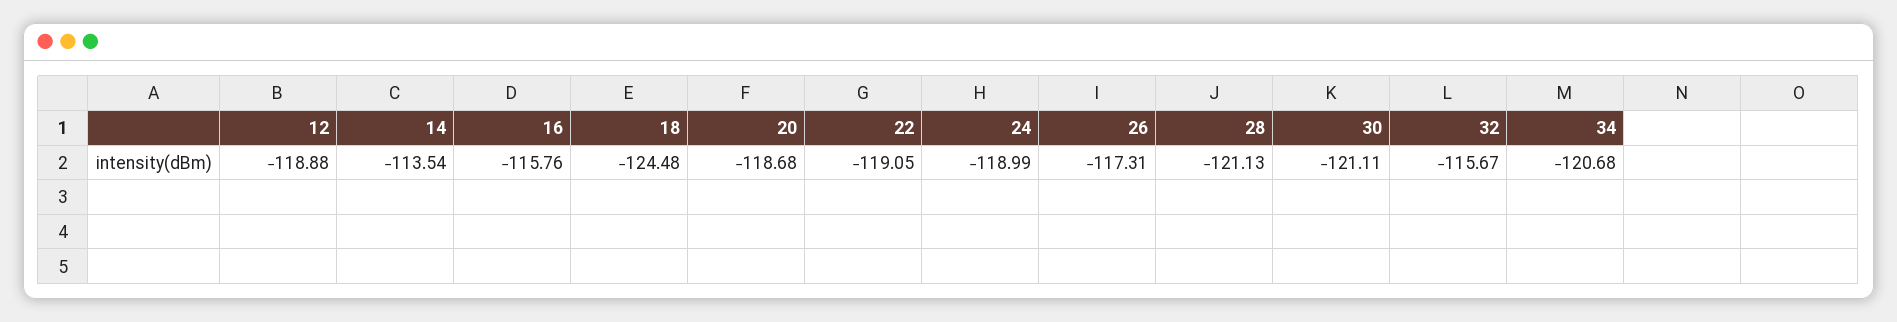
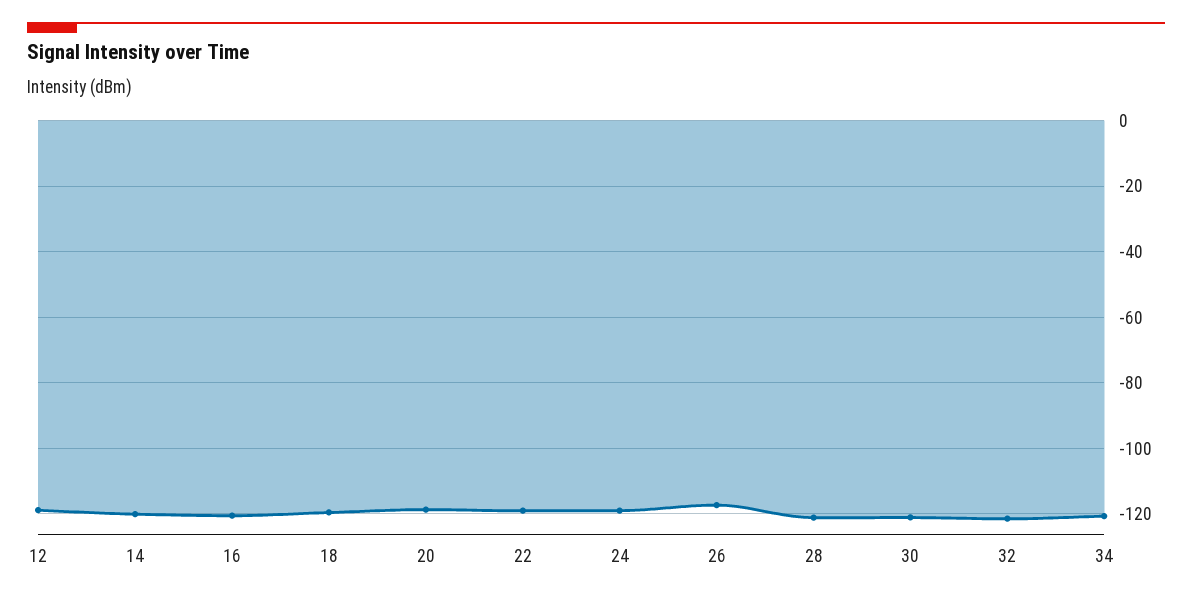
14: -113.54 -> -120
16: -115.76 -> -120
18: -124.48 -> -120
32: -115.67 -> -122

